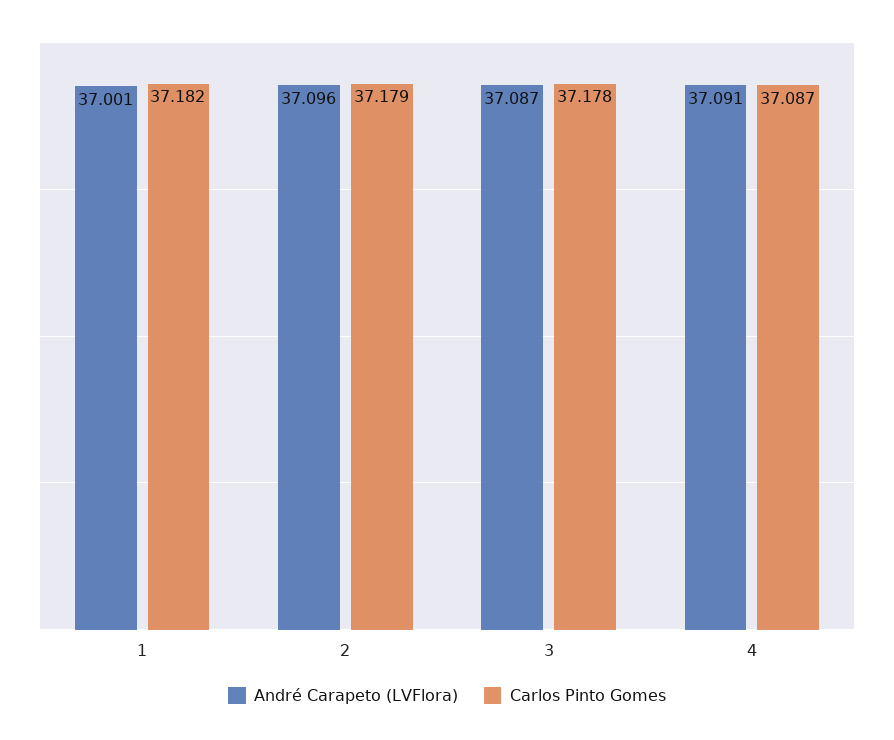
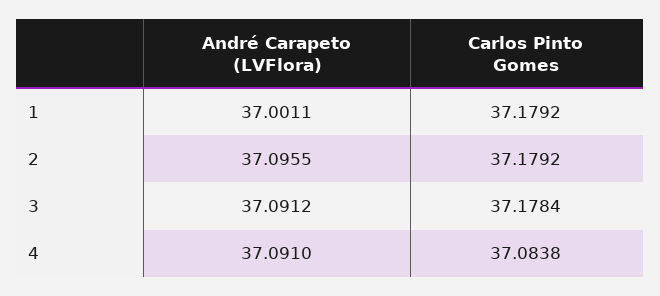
Carlos Pinto Gomes, 1: 37.182 -> 37.1792
André Carapeto (LVFlora), 3: 37.087 -> 37.0912
Carlos Pinto Gomes, 4: 37.087 -> 37.0838

